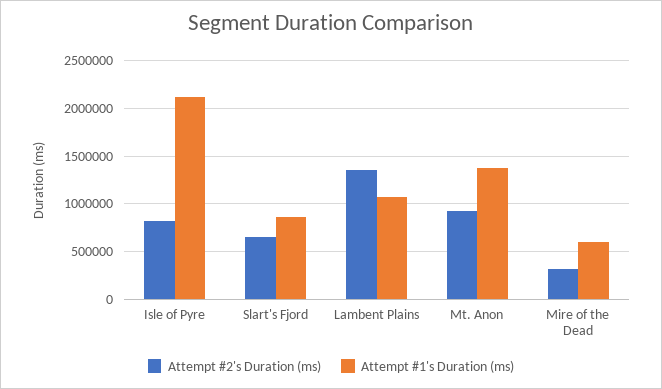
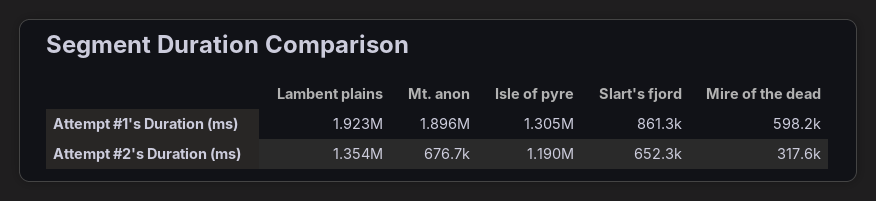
Attempt #2's Duration (ms), Isle of Pyre: 800000 -> 1190000
Attempt #1's Duration (ms), Isle of Pyre: 2100000 -> 1305000
Attempt #1's Duration (ms), Lambent Plains: 1100000 -> 1923000
Attempt #2's Duration (ms), Mt. Anon: 900000 -> 676700
Attempt #1's Duration (ms), Mt. Anon: 1400000 -> 1896000

